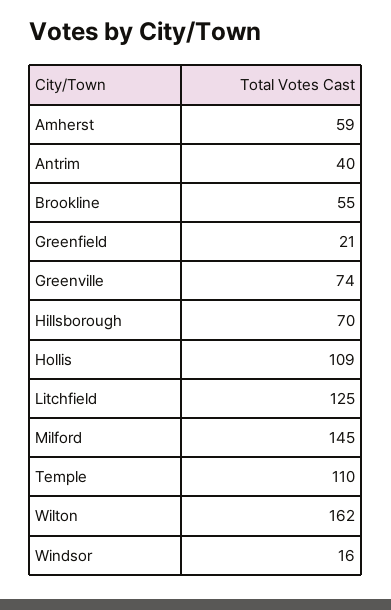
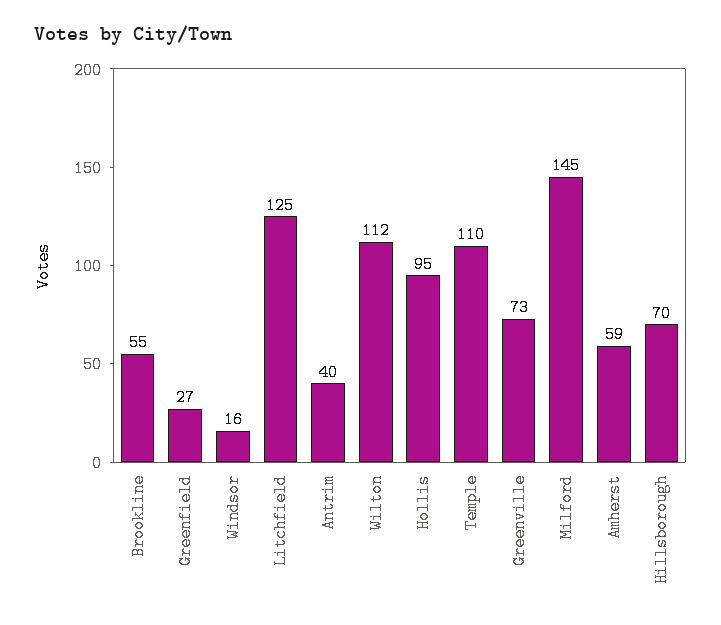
Greenfield: 21 -> 27
Greenville: 74 -> 73
Hollis: 109 -> 95
Wilton: 162 -> 112

